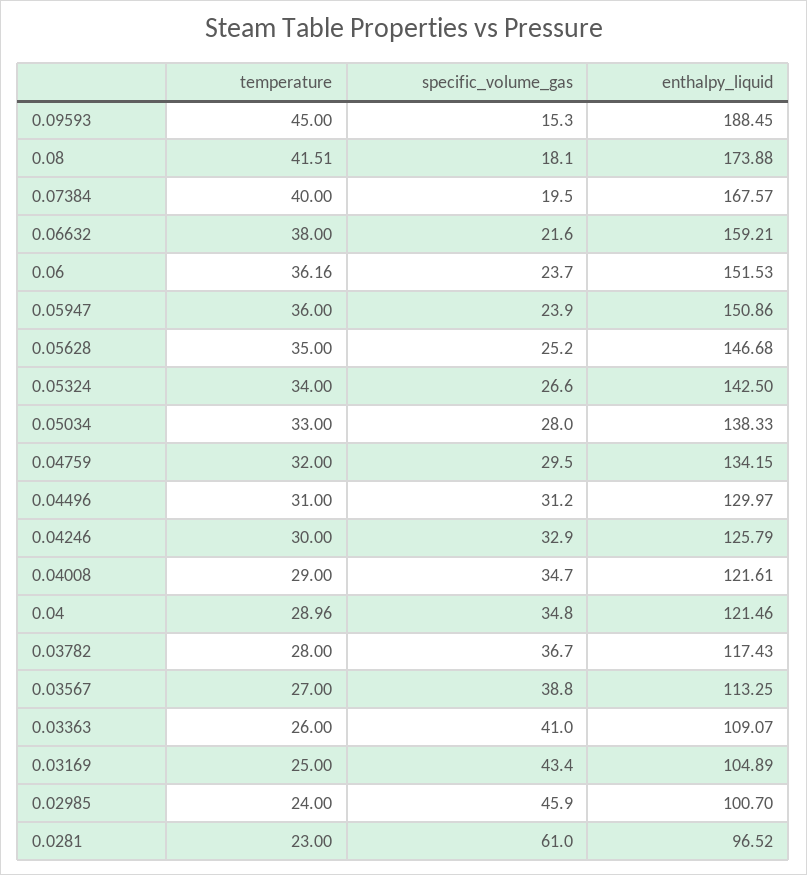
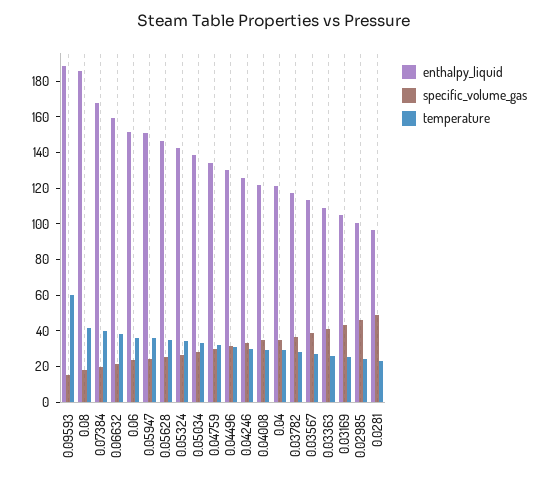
temperature, 0.09593: 45 -> 60
enthalpy_liquid, 0.08: 173.88 -> 185
specific_volume_gas, 0.0281: 61 -> 50

